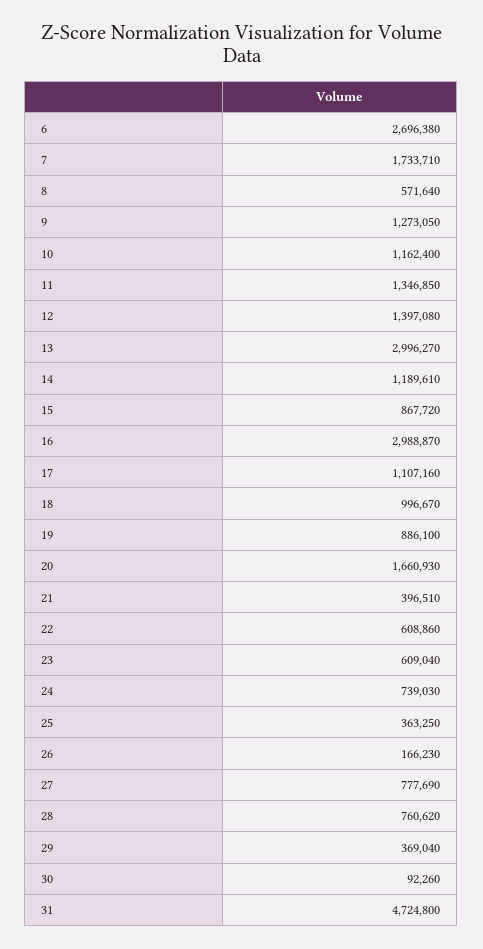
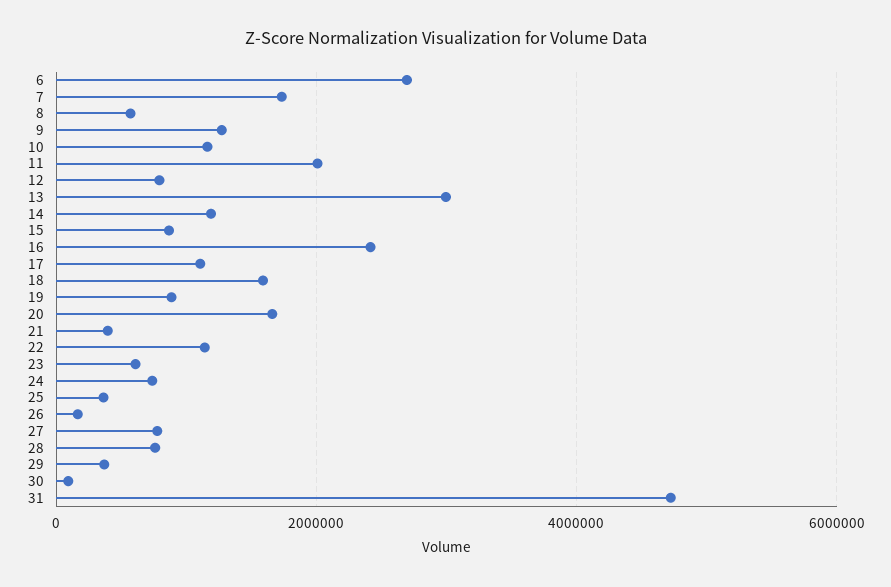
11: 1346850 -> 2000000
12: 1397080 -> 800000
16: 2988870 -> 2400000
18: 996670 -> 1600000
22: 608860 -> 1200000

